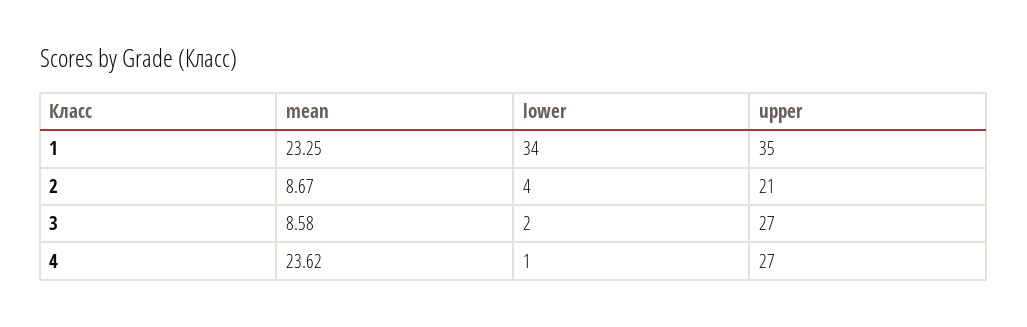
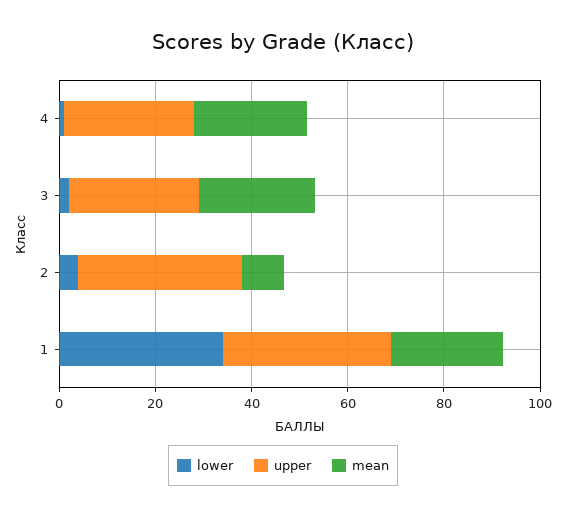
upper, 2: 21 -> 35
mean, 3: 8.58 -> 25

